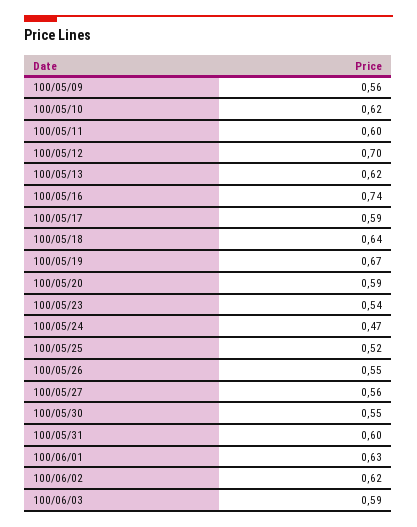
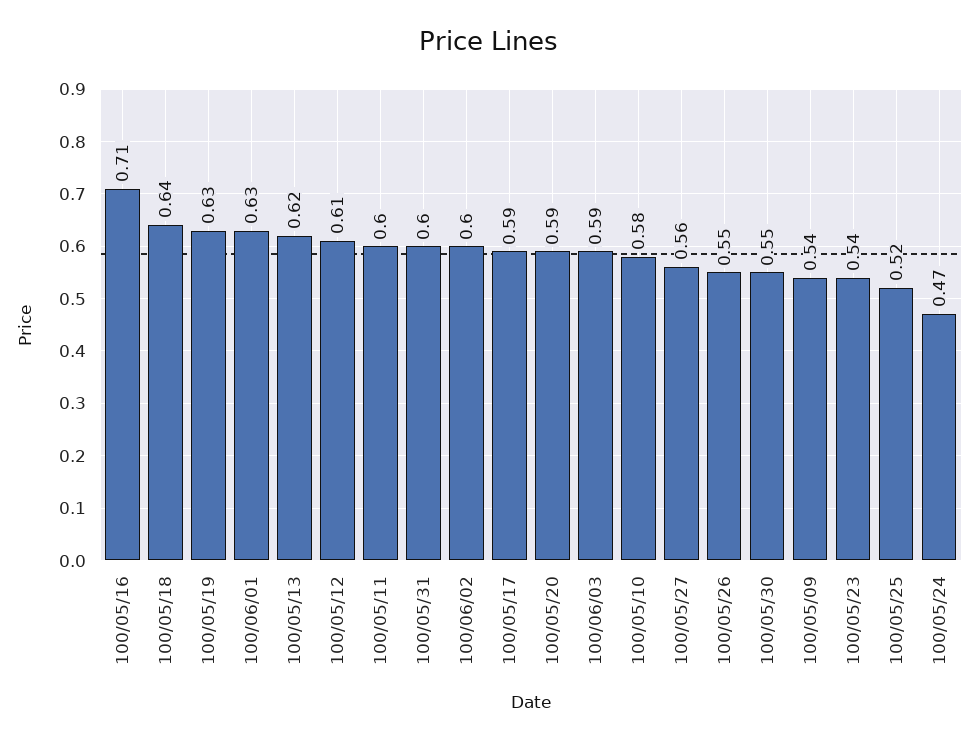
100/05/09: 0.56 -> 0.54
100/05/10: 0.62 -> 0.58
100/05/12: 0.7 -> 0.61
100/05/16: 0.74 -> 0.71
100/05/19: 0.67 -> 0.63
100/06/02: 0.62 -> 0.6

